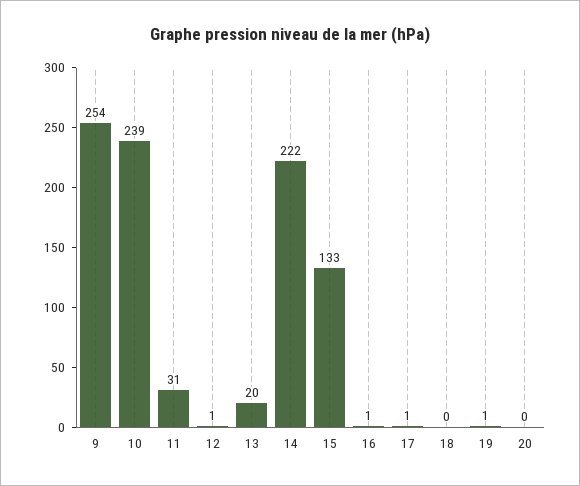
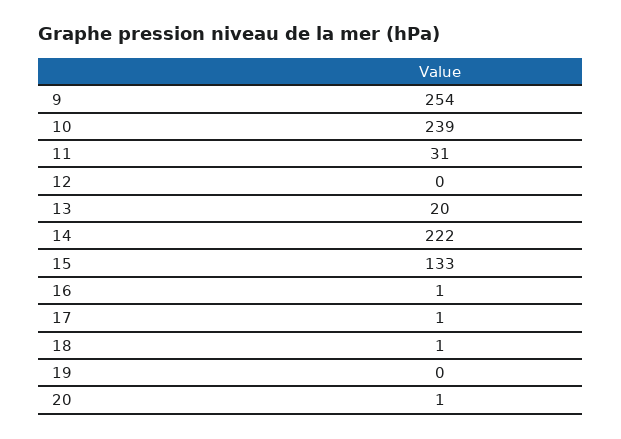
12: 1 -> 0
18: 0 -> 1
19: 1 -> 0
20: 0 -> 1

